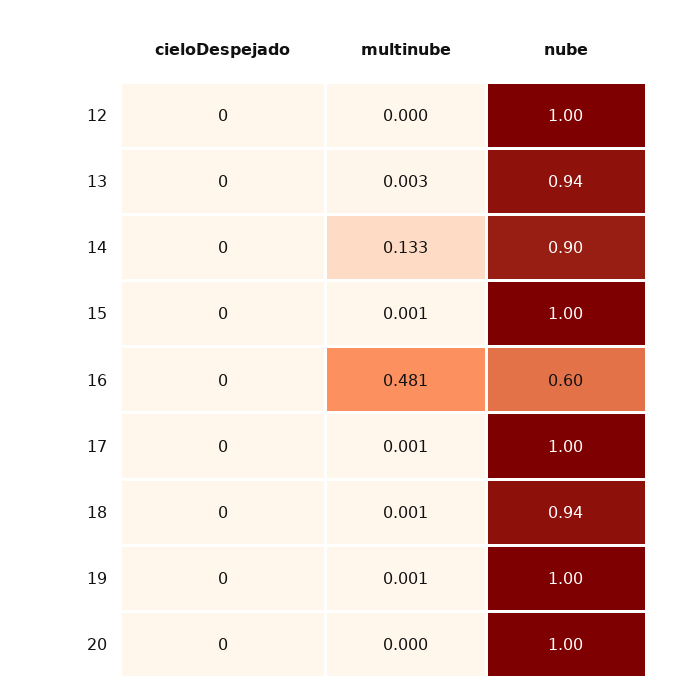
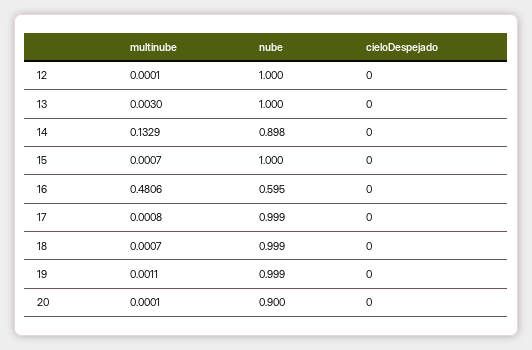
nube, 13: 0.94 -> 1
nube, 18: 0.94 -> 0.999
nube, 20: 1 -> 0.9

